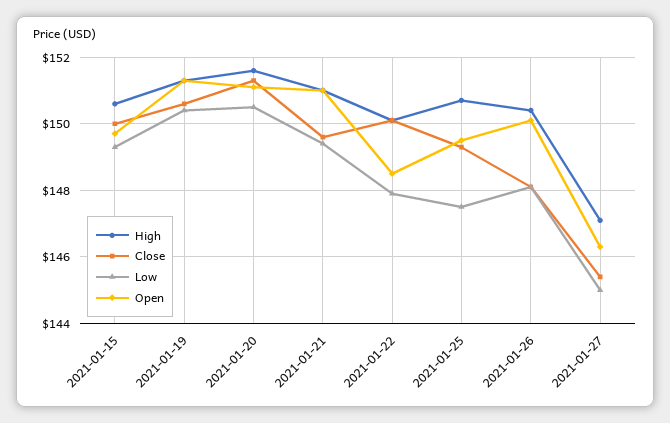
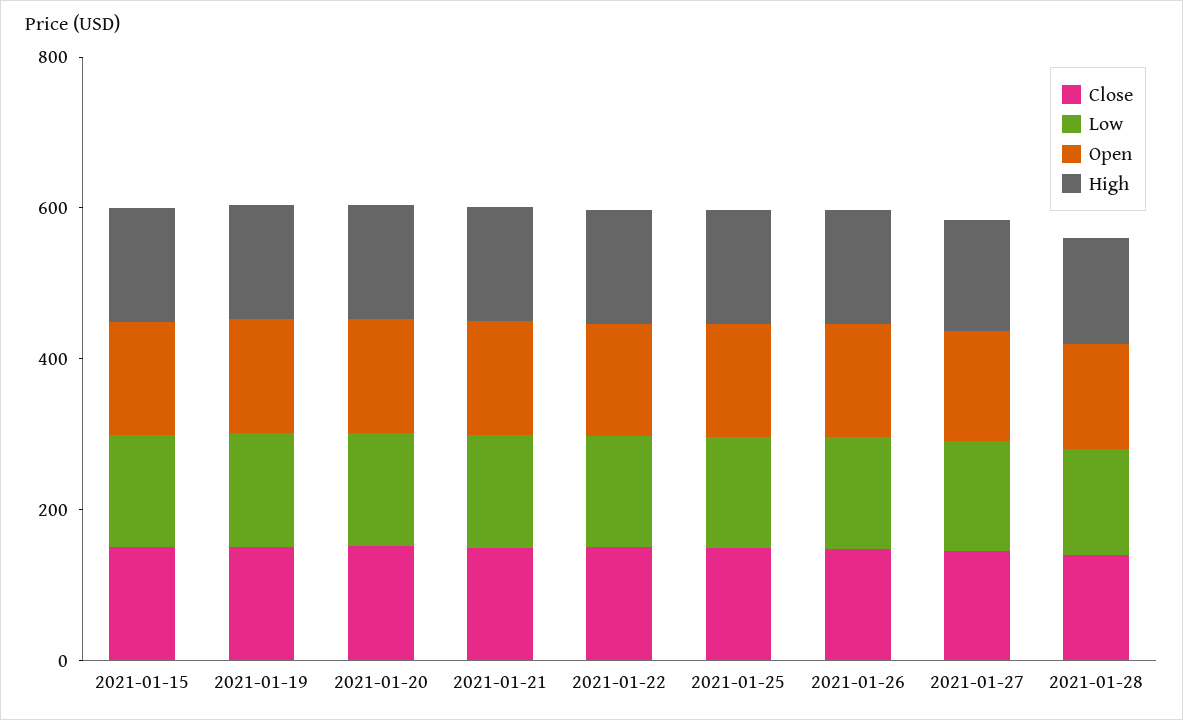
Close, 2021-01-28: none -> 150
Low, 2021-01-28: none -> 150
Open, 2021-01-28: none -> 150
High, 2021-01-28: none -> 150

